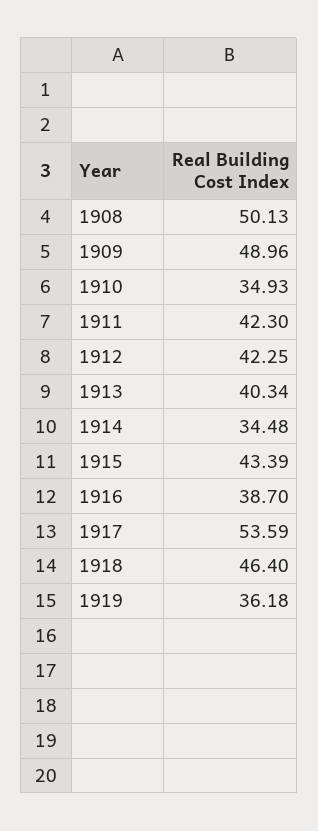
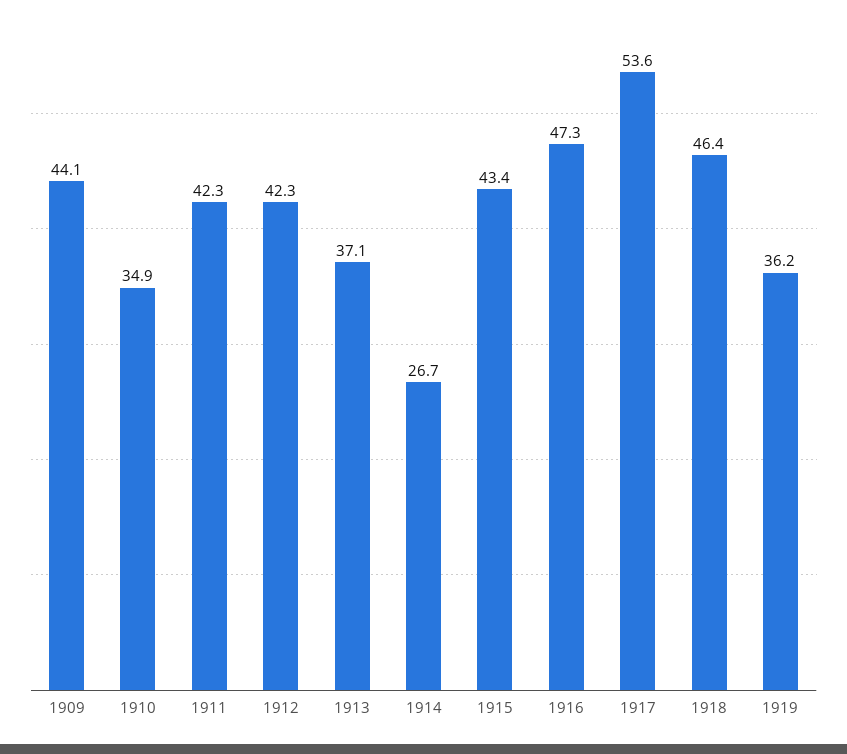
1908: 50.13 -> none
1909: 48.96 -> 44.1
1913: 40.34 -> 37.1
1914: 34.48 -> 26.7
1916: 38.7 -> 47.3

